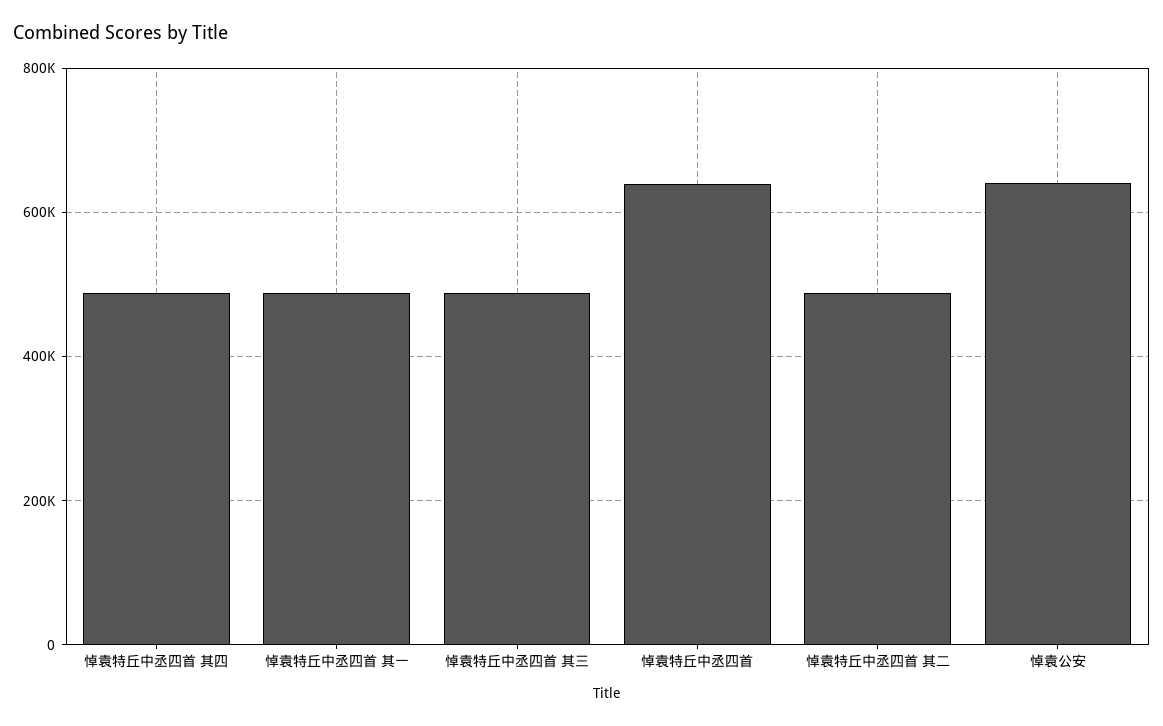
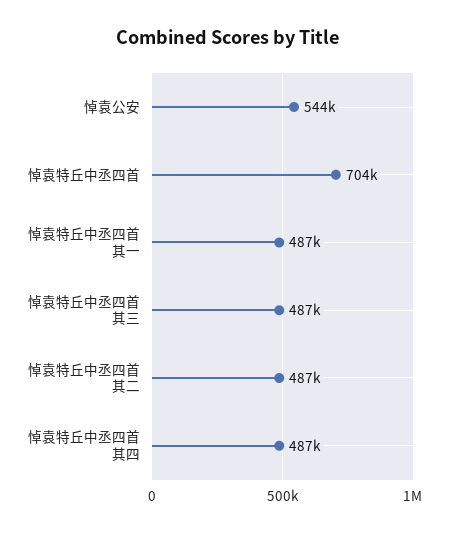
悼袁特丘中丞四首: 640000 -> 704000
悼袁公安: 640000 -> 544000

